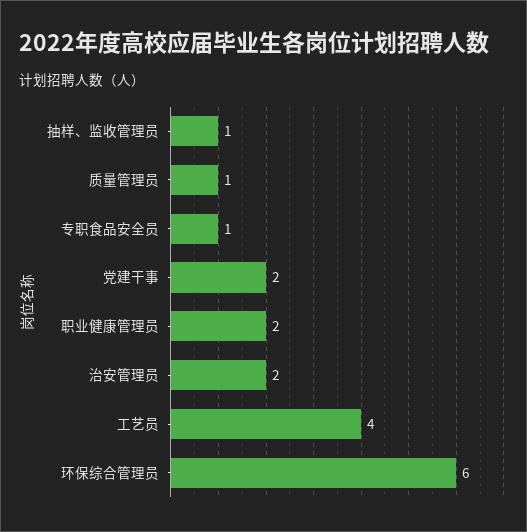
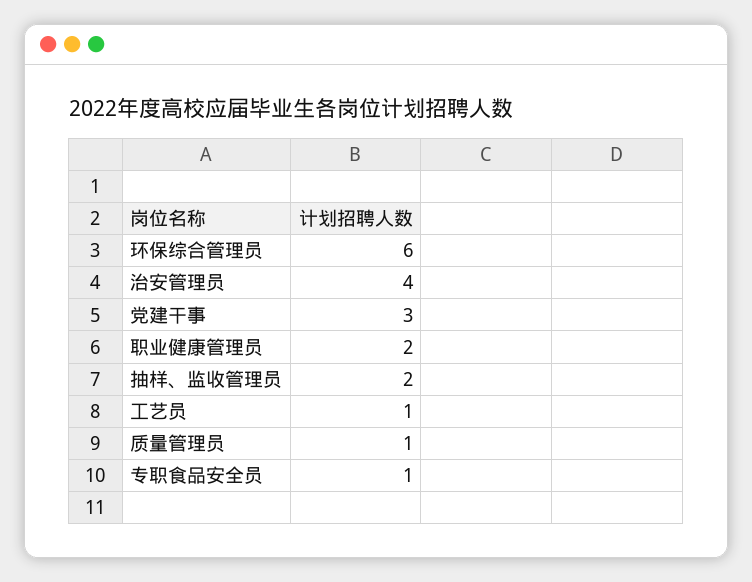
抽样、监收管理员: 1 -> 2
党建干事: 2 -> 3
治安管理员: 2 -> 4
工艺员: 4 -> 1

